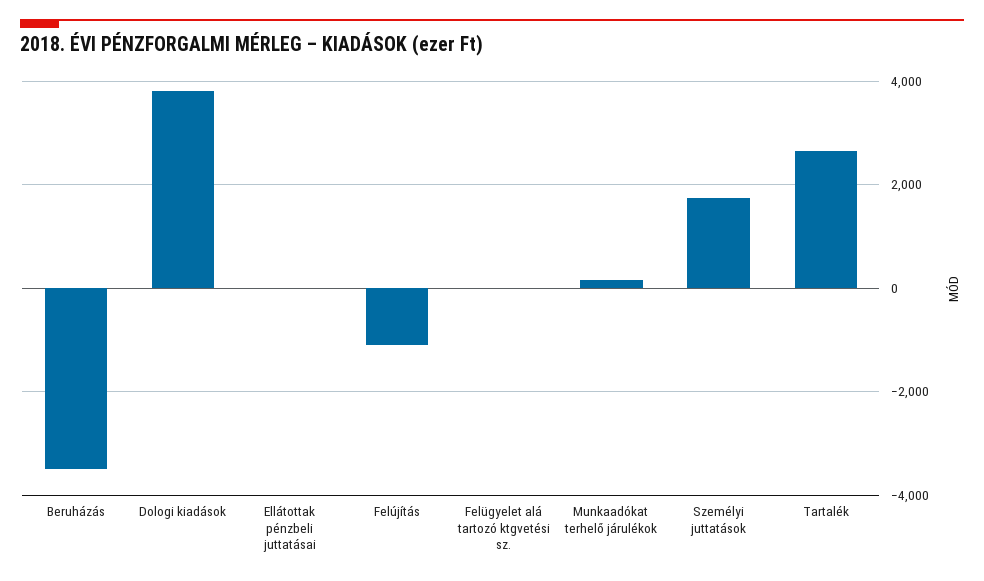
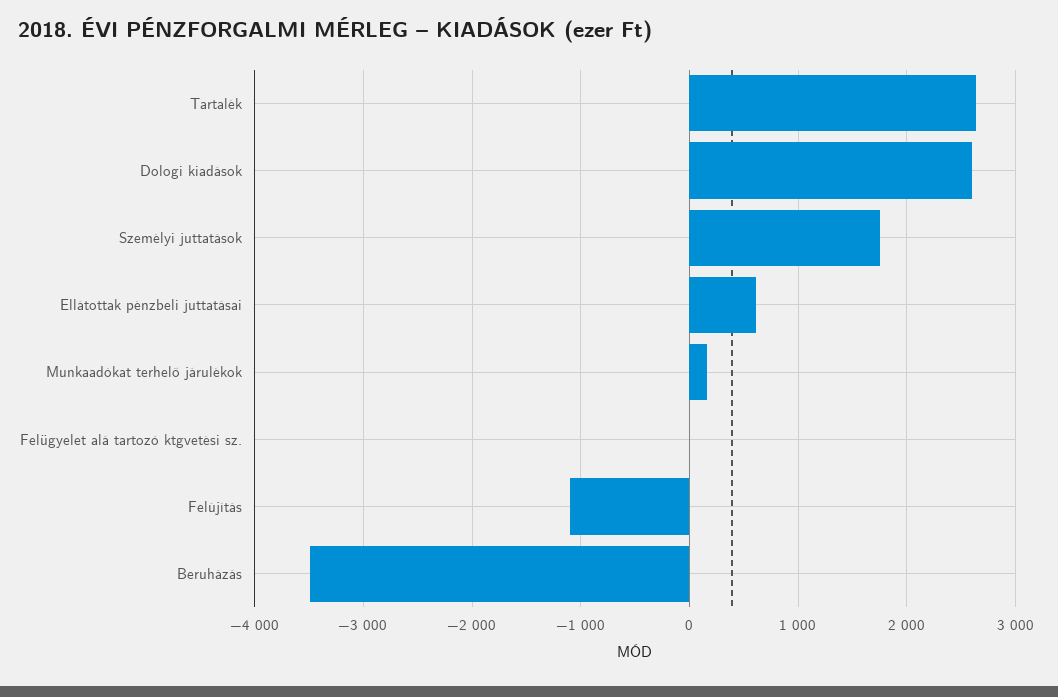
Dologi kiadások: 3800 -> 2600
Ellátottak pénzbeli juttatásai: 0 -> 600

